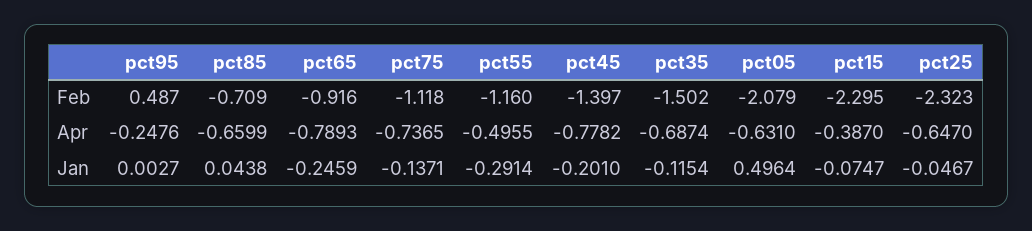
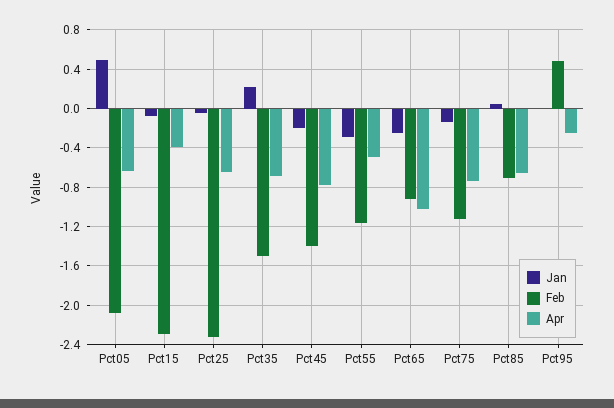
Apr, pct65: -0.7893 -> -1
Jan, pct35: -0.1154 -> 0.2

